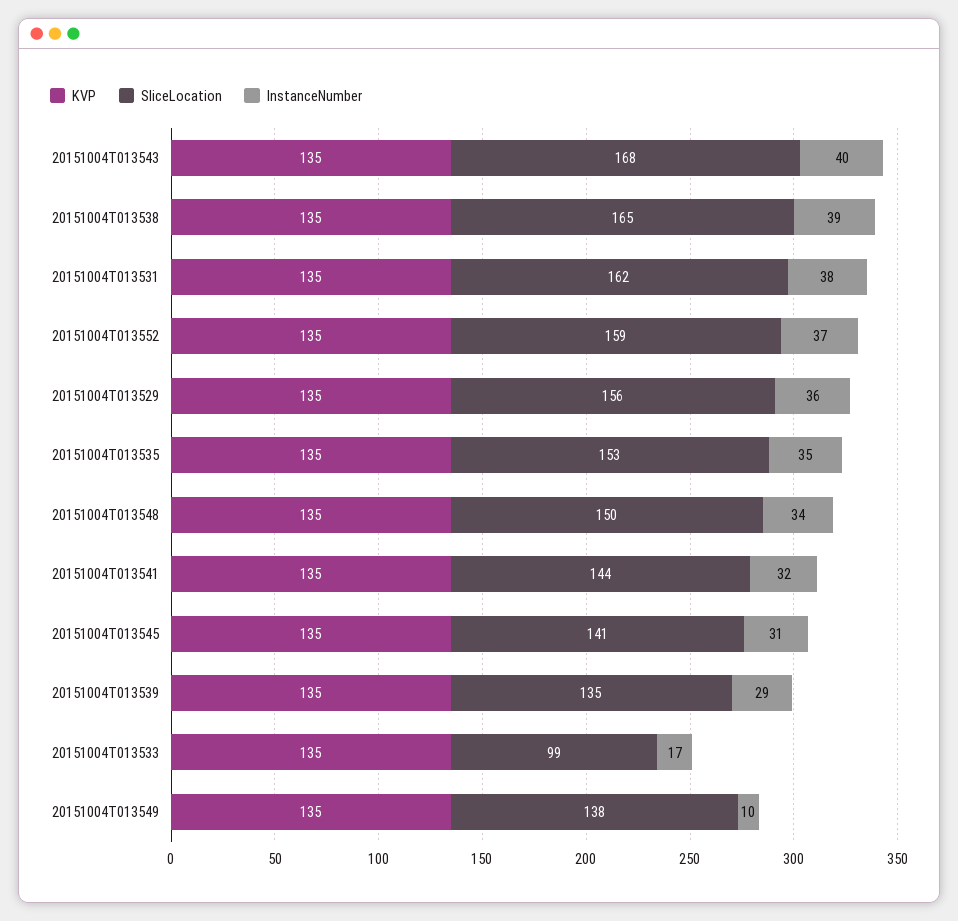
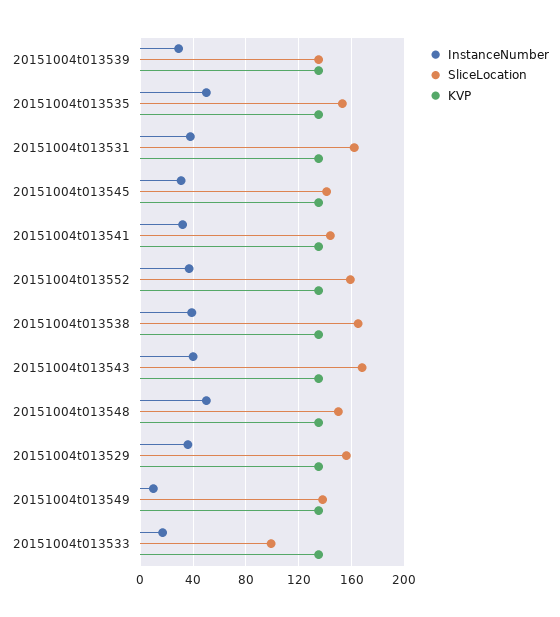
InstanceNumber, 20151004T013535: 35 -> 50
InstanceNumber, 20151004T013548: 34 -> 50

